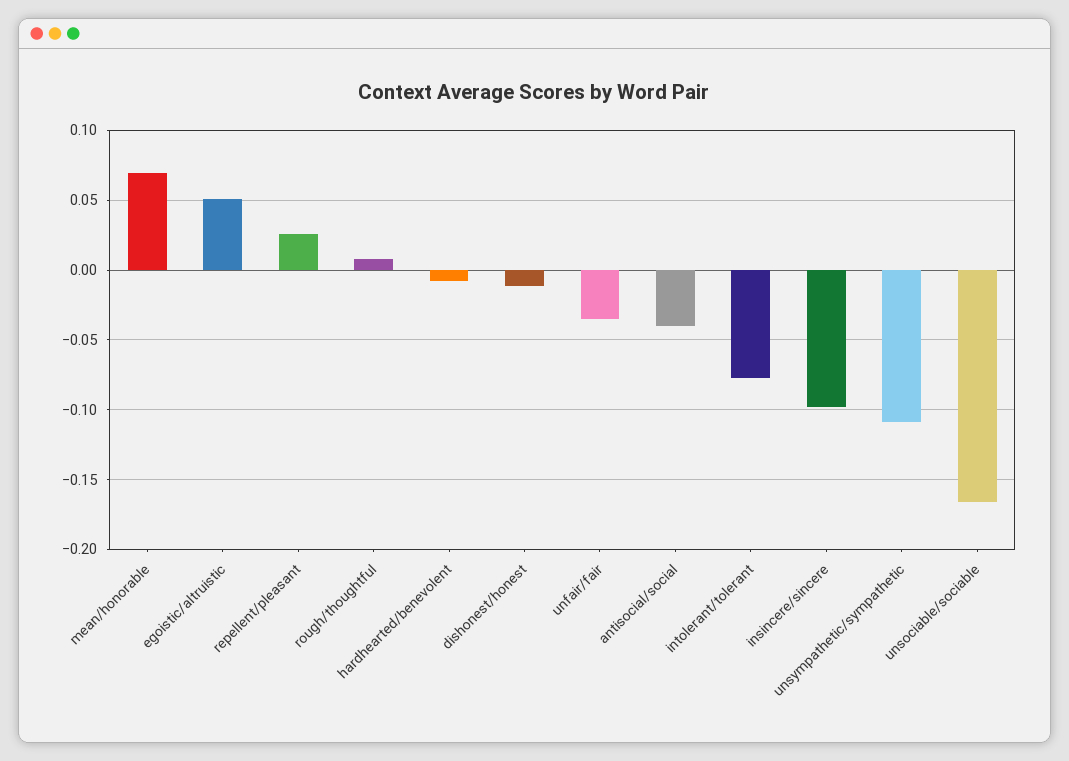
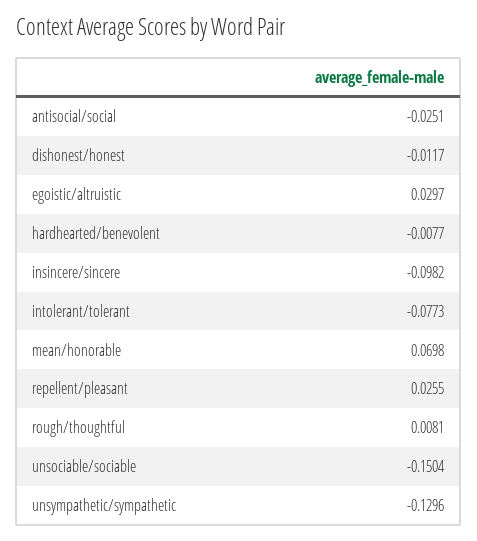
egoistic/altruistic: 0.05 -> 0.0297
unfair/fair: -0.035 -> none
antisocial/social: -0.04 -> -0.0251
unsympathetic/sympathetic: -0.11 -> -0.1296
unsociable/sociable: -0.165 -> -0.1504

